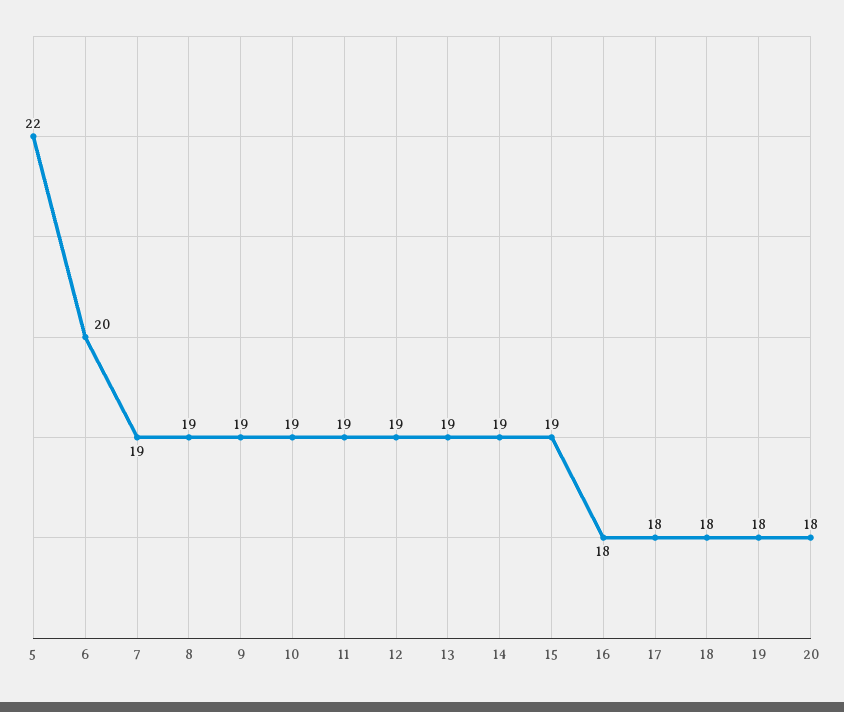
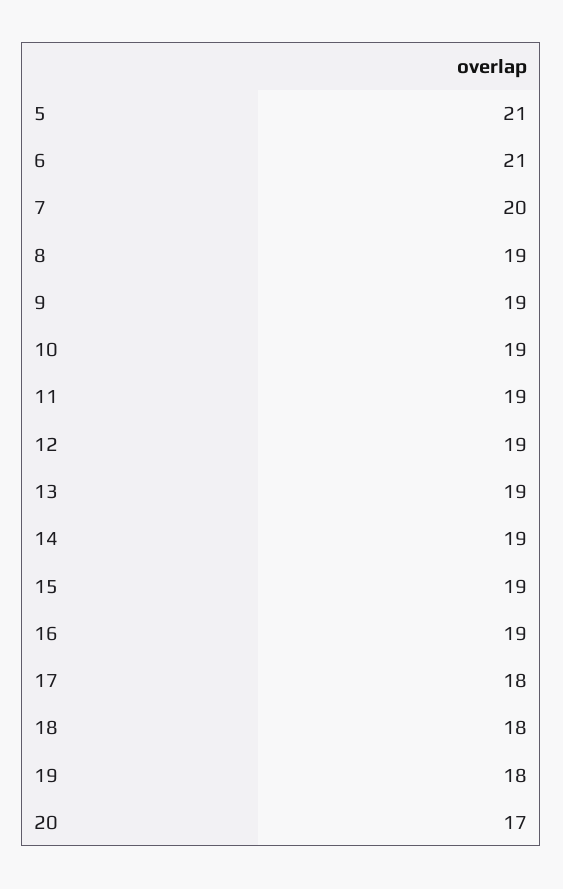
5: 22 -> 21
6: 20 -> 21
7: 19 -> 20
16: 18 -> 19
20: 18 -> 17

